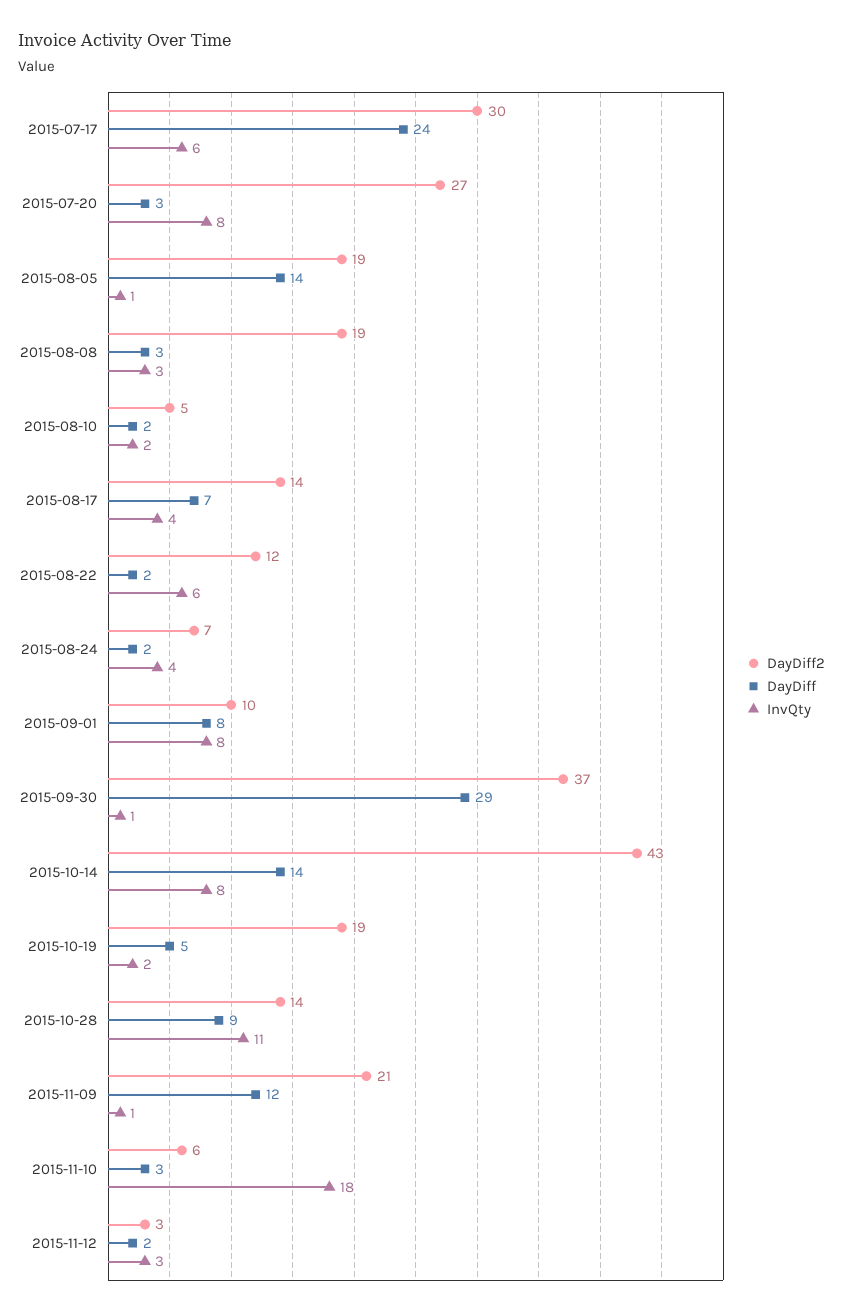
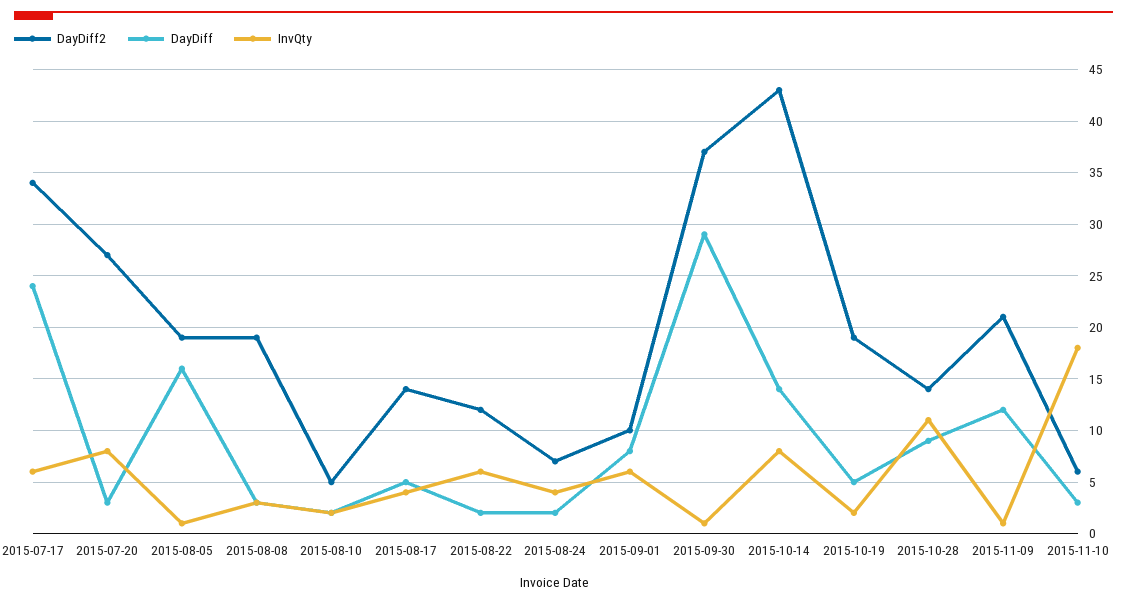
DayDiff2, 2015-07-17: 30 -> 34
DayDiff, 2015-08-05: 14 -> 16
DayDiff, 2015-08-17: 7 -> 5
InvQty, 2015-09-01: 8 -> 6
DayDiff2, 2015-11-12: 3 -> none
DayDiff, 2015-11-12: 2 -> none
InvQty, 2015-11-12: 3 -> none

